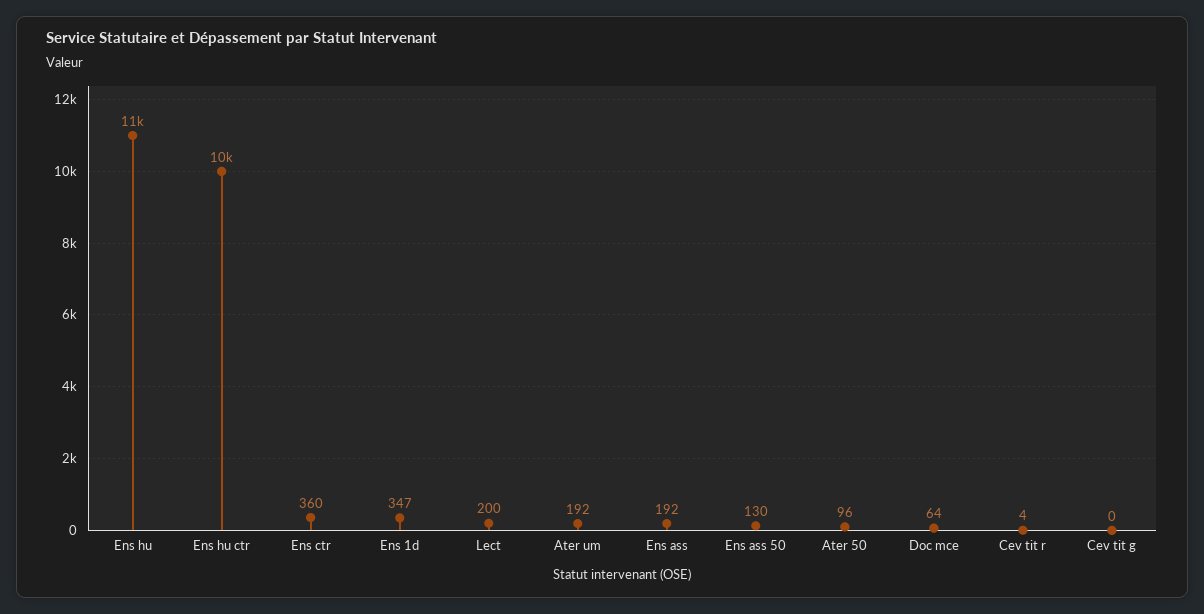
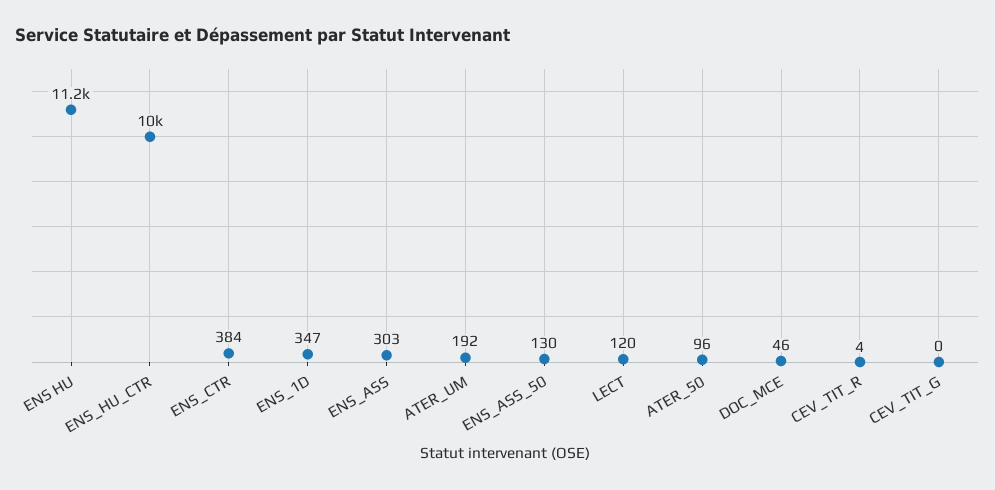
Ens ctr: 360 -> 384
Lect: 200 -> 120
Ens ass: 192 -> 303
Doc mce: 64 -> 46

